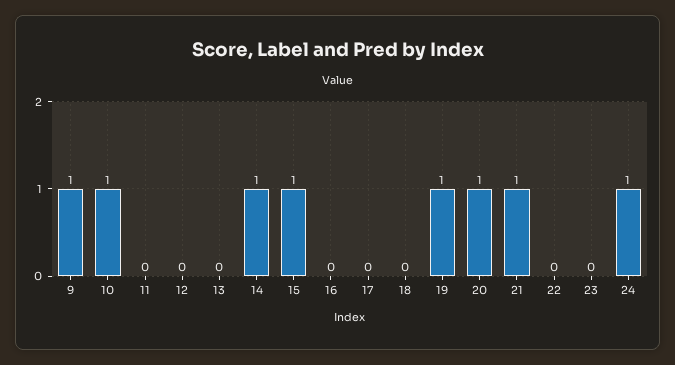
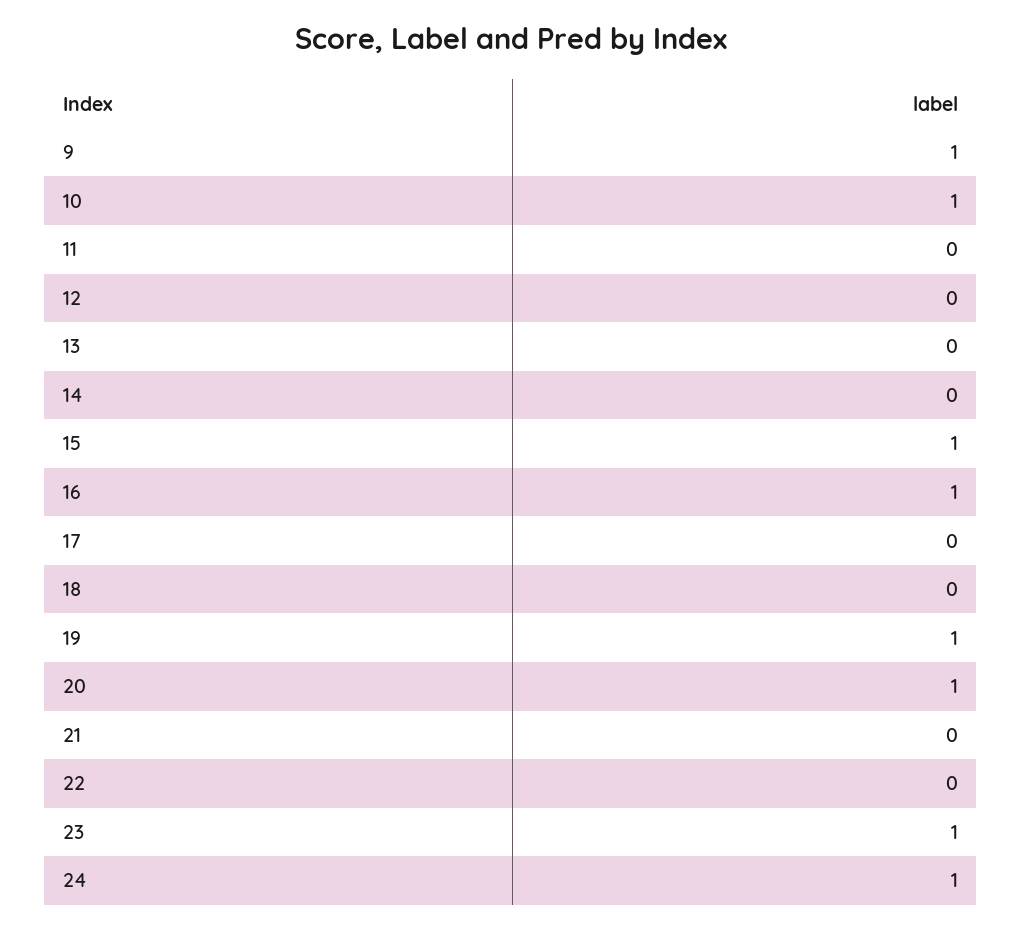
14: 1 -> 0
16: 0 -> 1
21: 1 -> 0
23: 0 -> 1

